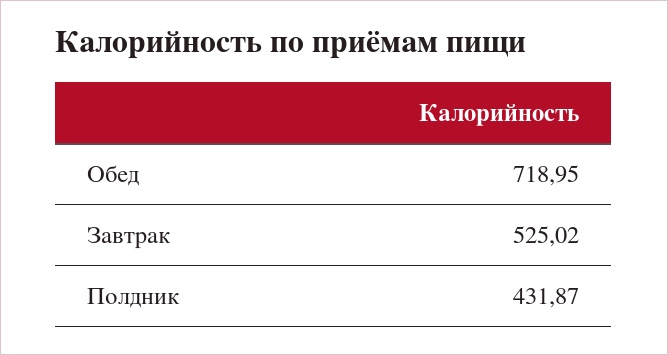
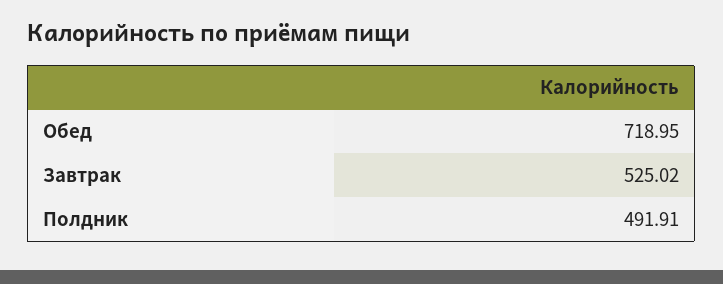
Полдник: 431.87 -> 491.91

